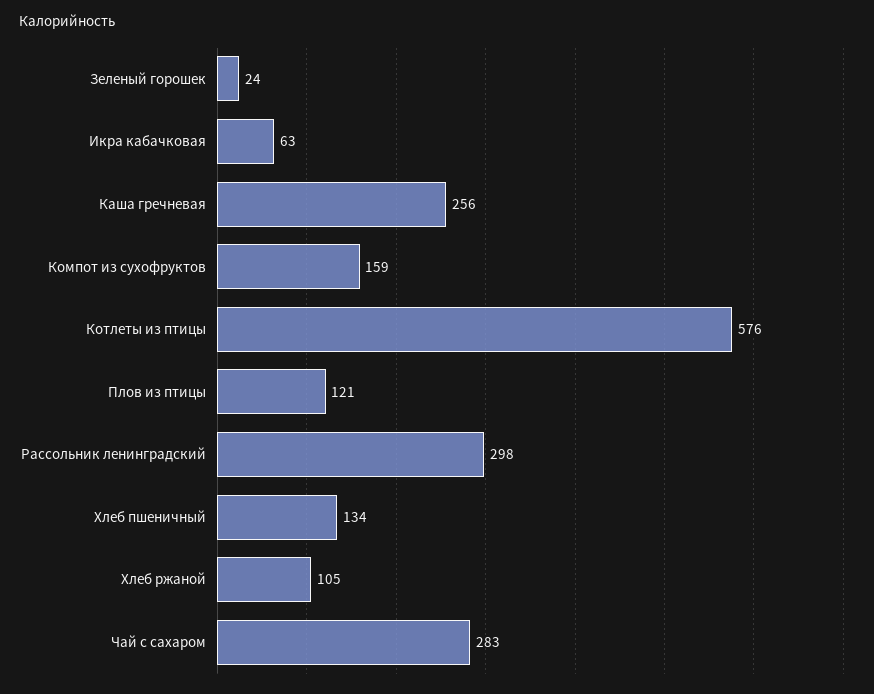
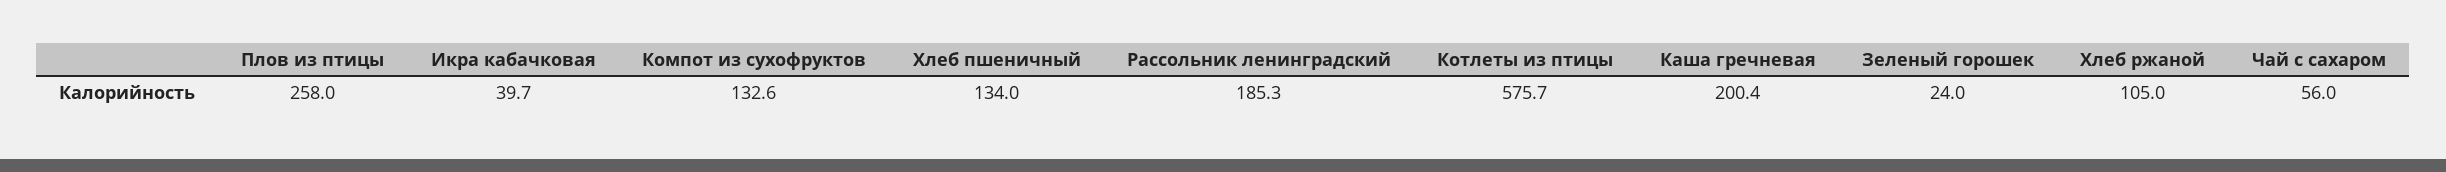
Икра кабачковая: 63 -> 39.7
Каша гречневая: 256 -> 200.4
Компот из сухофруктов: 159 -> 132.6
Плов из птицы: 121 -> 258
Рассольник ленинградский: 298 -> 185.3
Чай с сахаром: 283 -> 56

